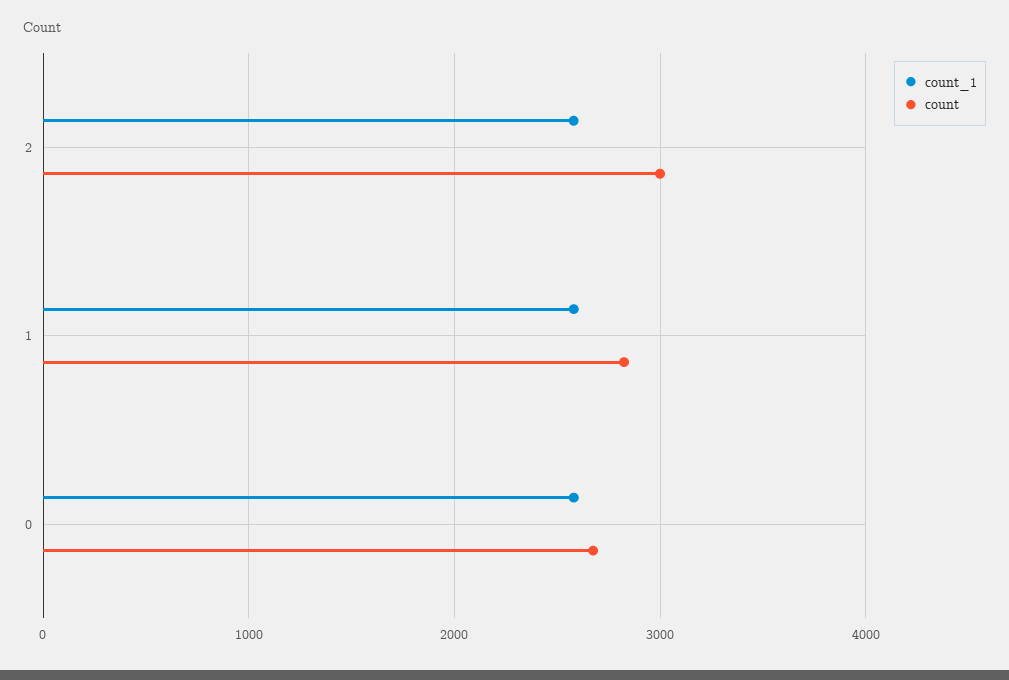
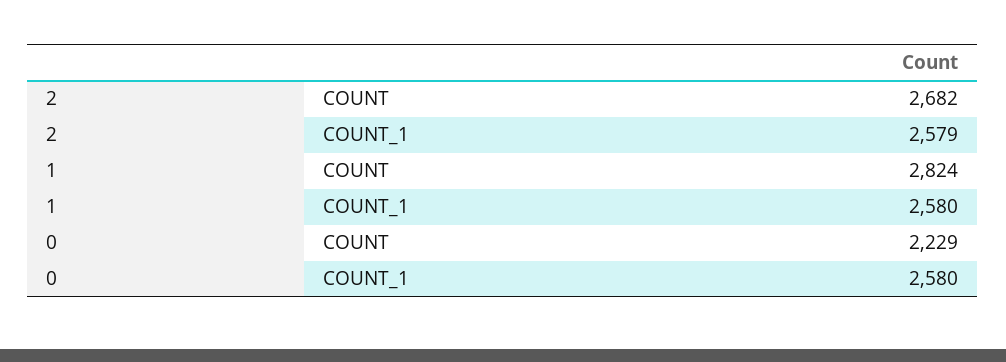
count, 2: 3000 -> 2682
count, 0: 2700 -> 2229

